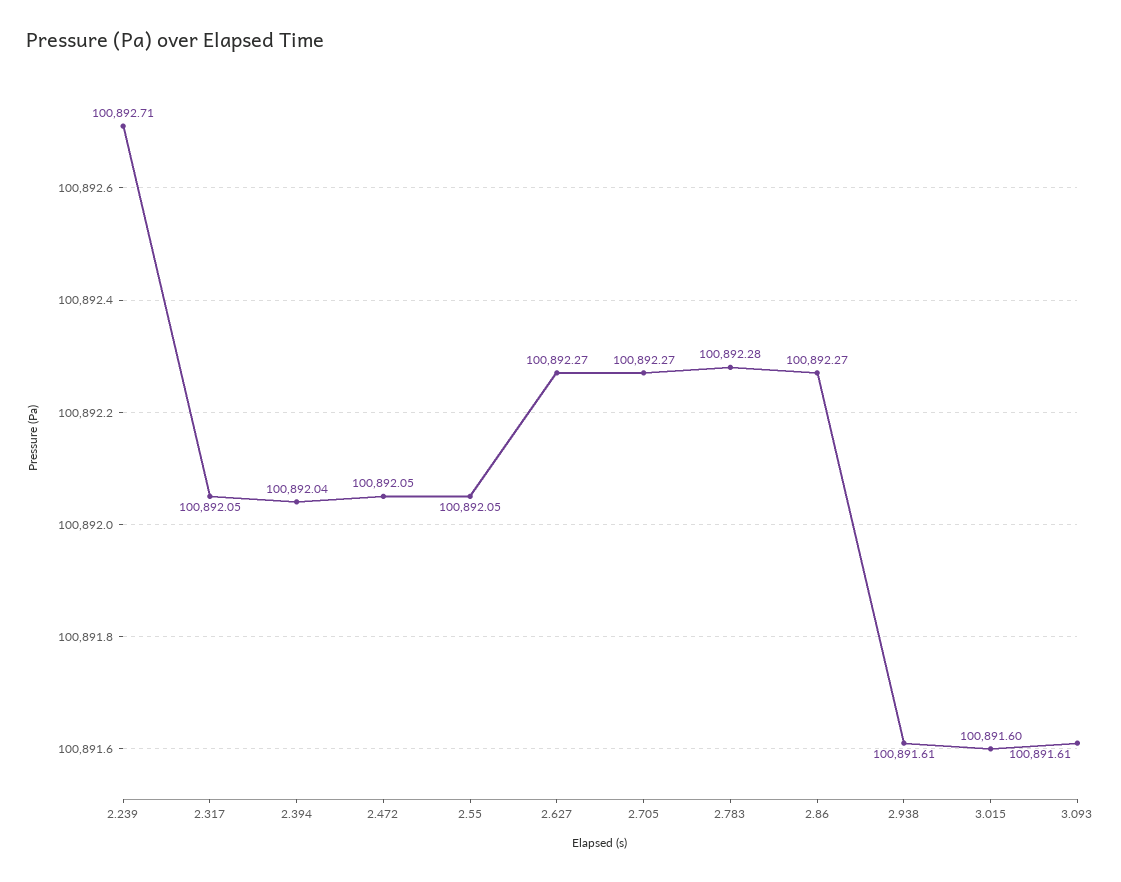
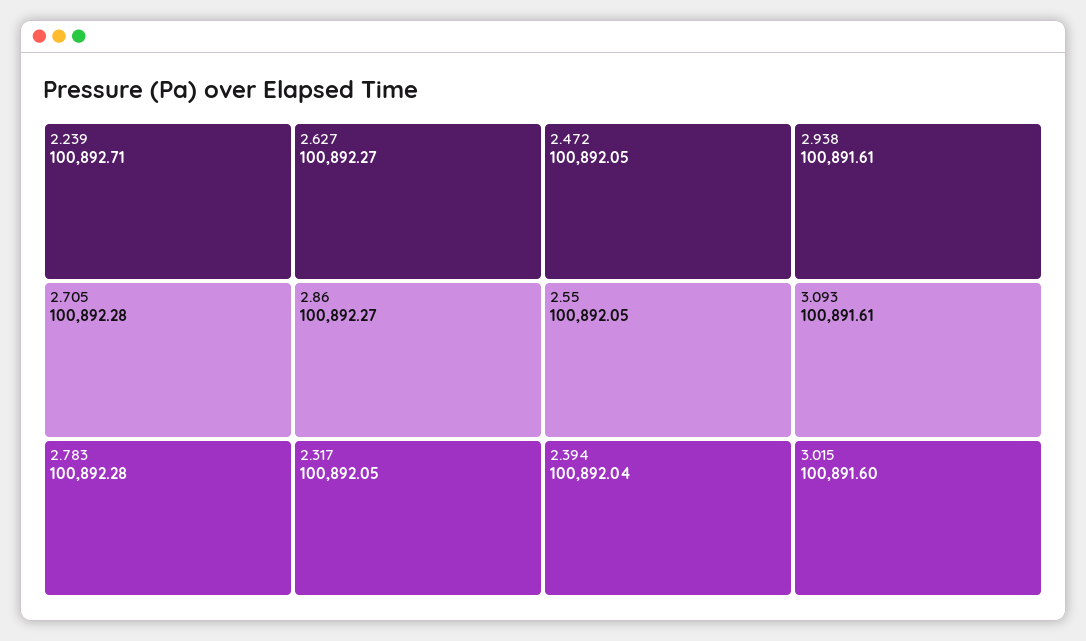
2.705: 100892.27 -> 100892.28

